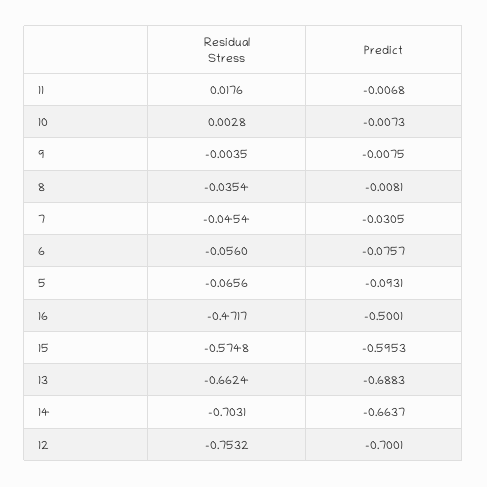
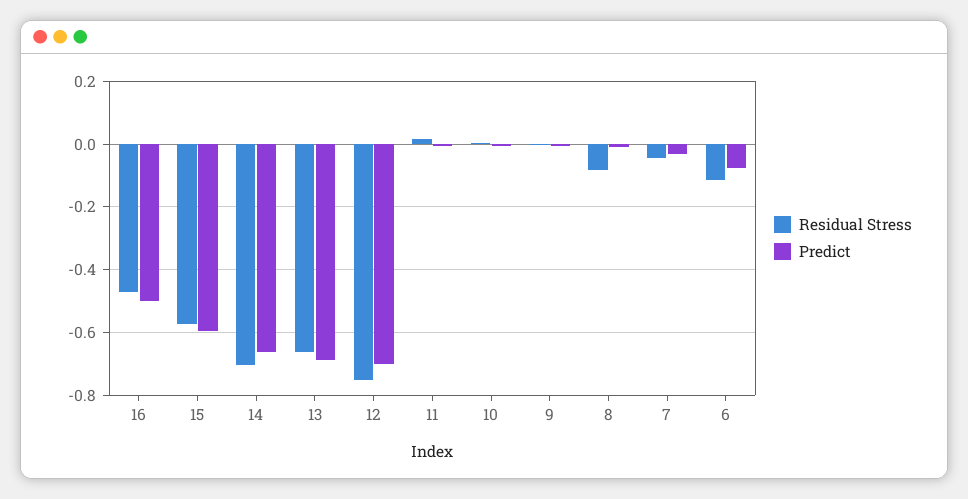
Residual Stress, 8: -0.0354 -> -0.08
Residual Stress, 6: -0.056 -> -0.12
Residual Stress, 5: -0.0656 -> none
Predict, 5: -0.0931 -> none

